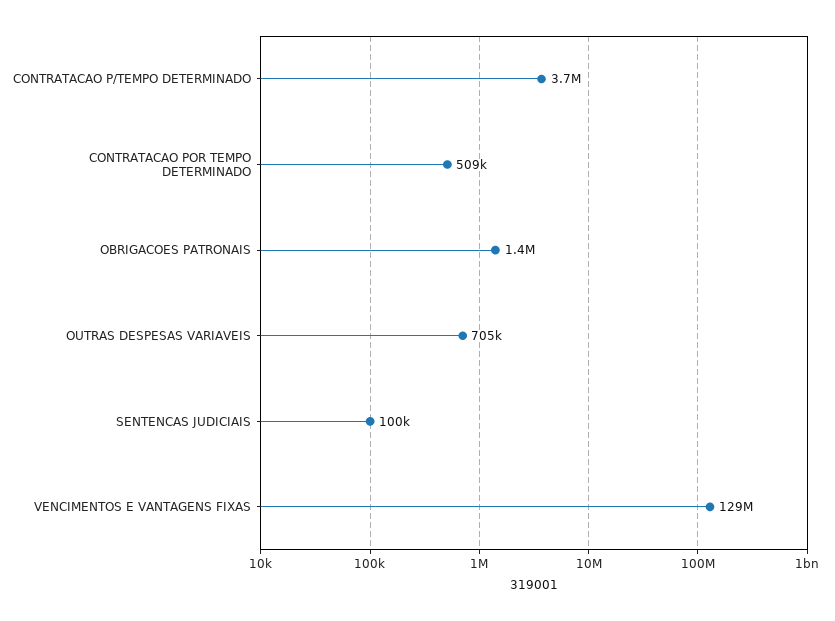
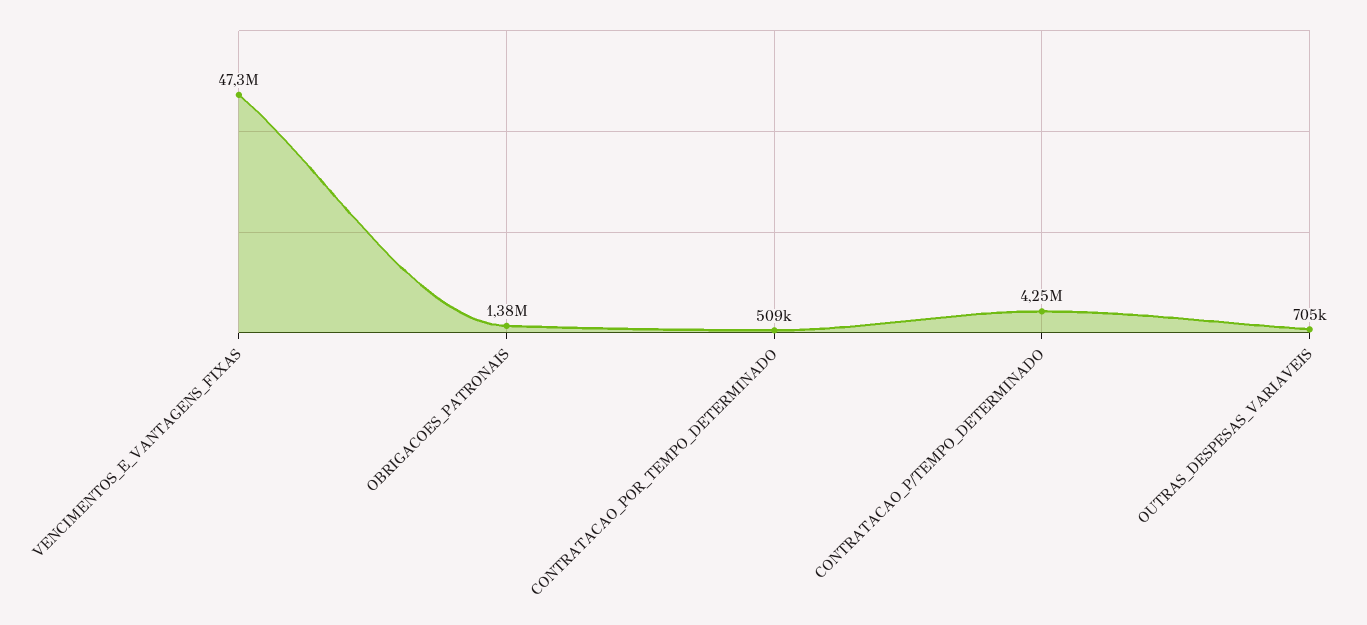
CONTRATACAO P/TEMPO DETERMINADO: 3700000 -> 4250000
SENTENCAS JUDICIAIS: 100000 -> none
VENCIMENTOS E VANTAGENS FIXAS: 129000000 -> 47300000

